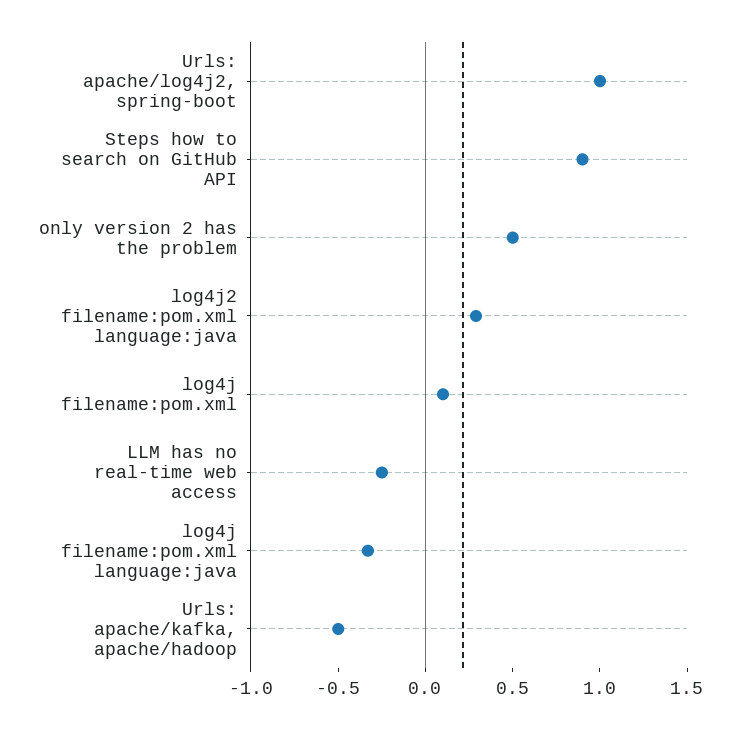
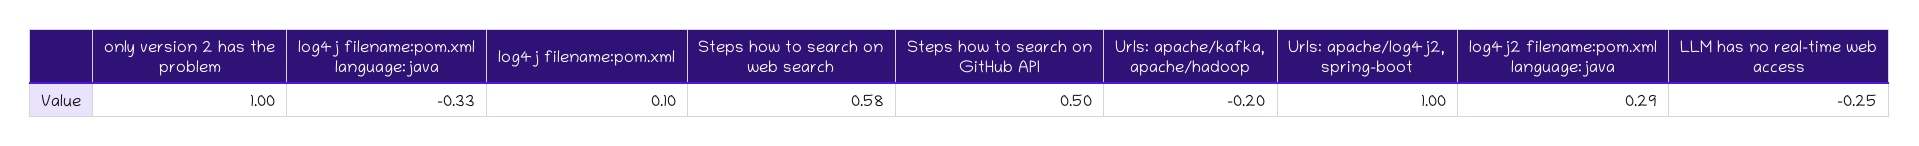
Steps how to search on GitHub API: 0.9 -> 0.5
only version 2 has the problem: 0.5 -> 1
Urls: apache/kafka, apache/hadoop: -0.5 -> -0.2
Steps how to search on web search: none -> 0.58

